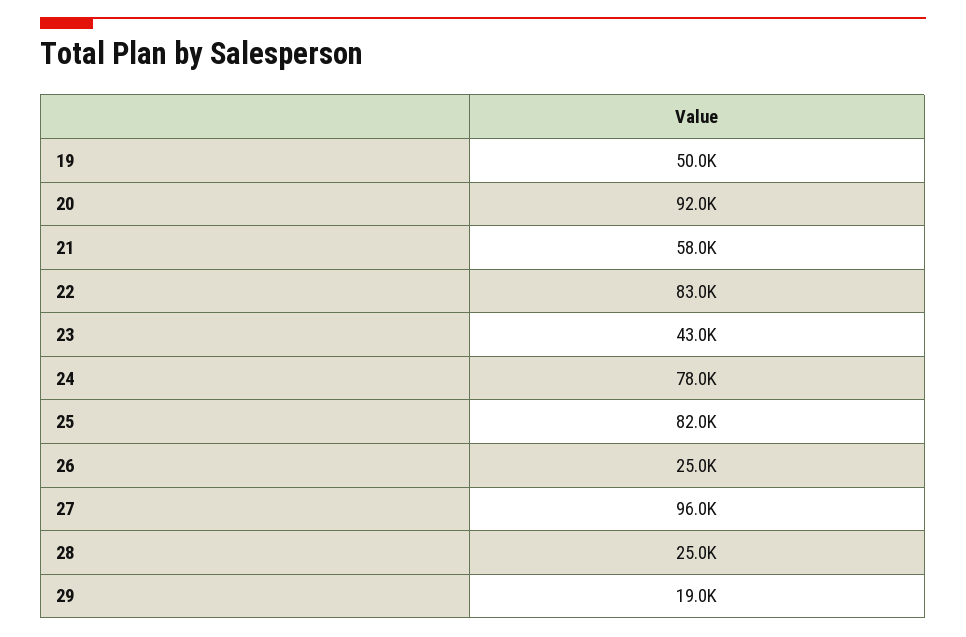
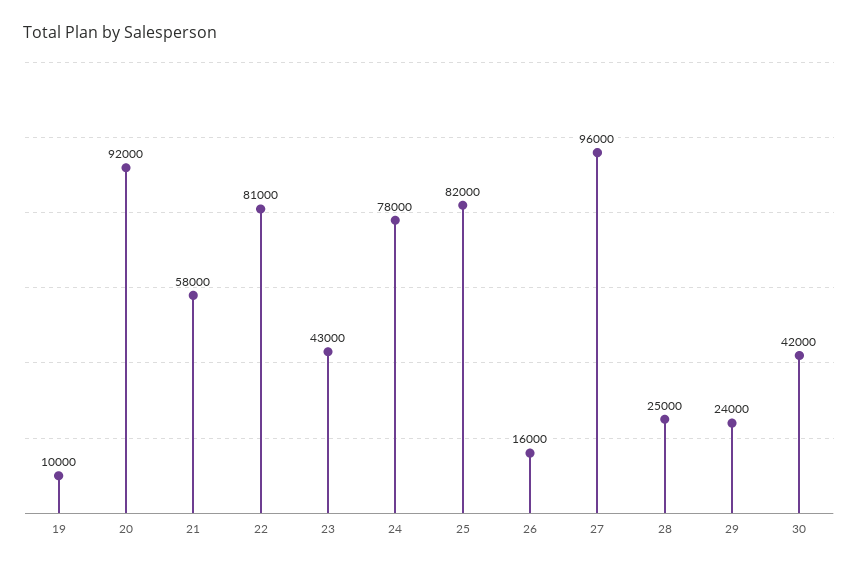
19: 50000 -> 10000
22: 83000 -> 81000
26: 25000 -> 16000
29: 19000 -> 24000
30: none -> 42000

